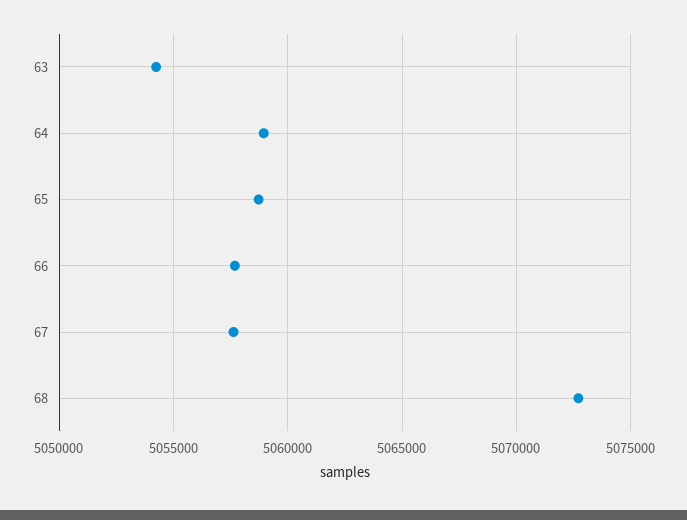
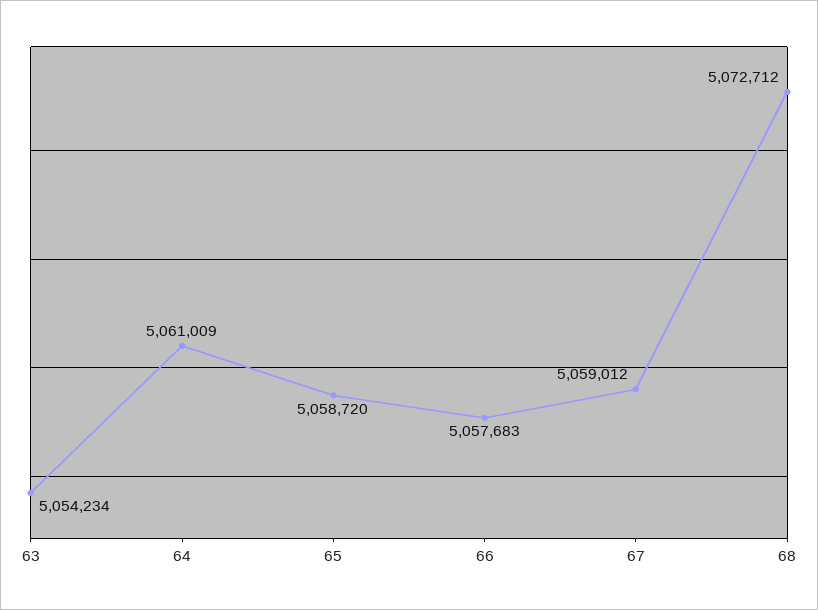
64: 5059000 -> 5061009
67: 5057500 -> 5059012

